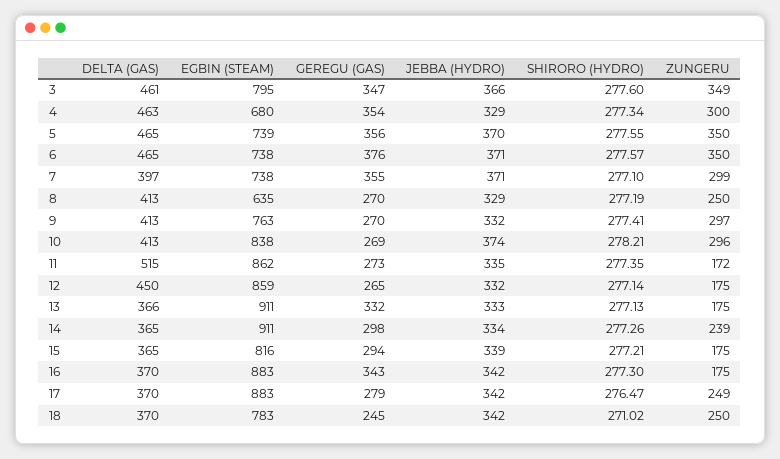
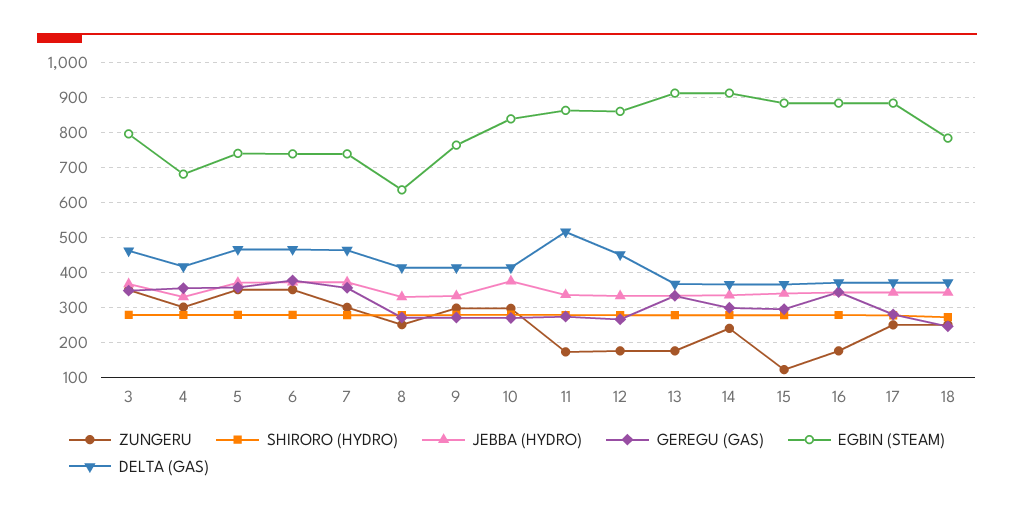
DELTA (GAS), 4: 463 -> 420
DELTA (GAS), 7: 397 -> 460
EGBIN (STEAM), 15: 816 -> 880
ZUNGERU, 15: 175 -> 120

